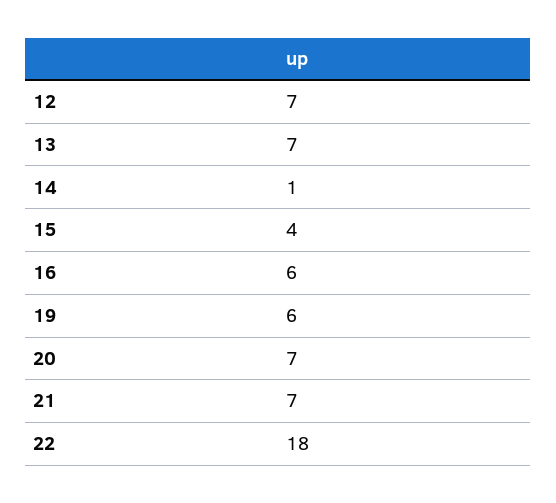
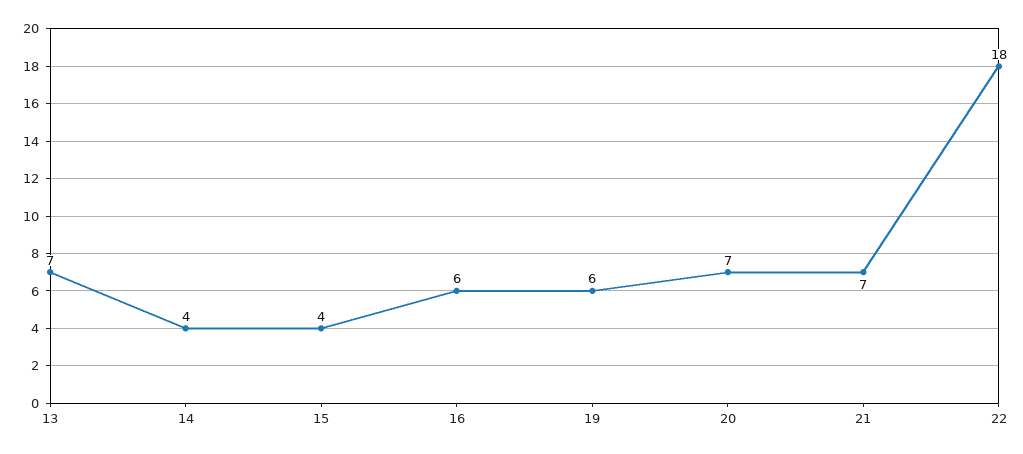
12: 7 -> none
14: 1 -> 4

